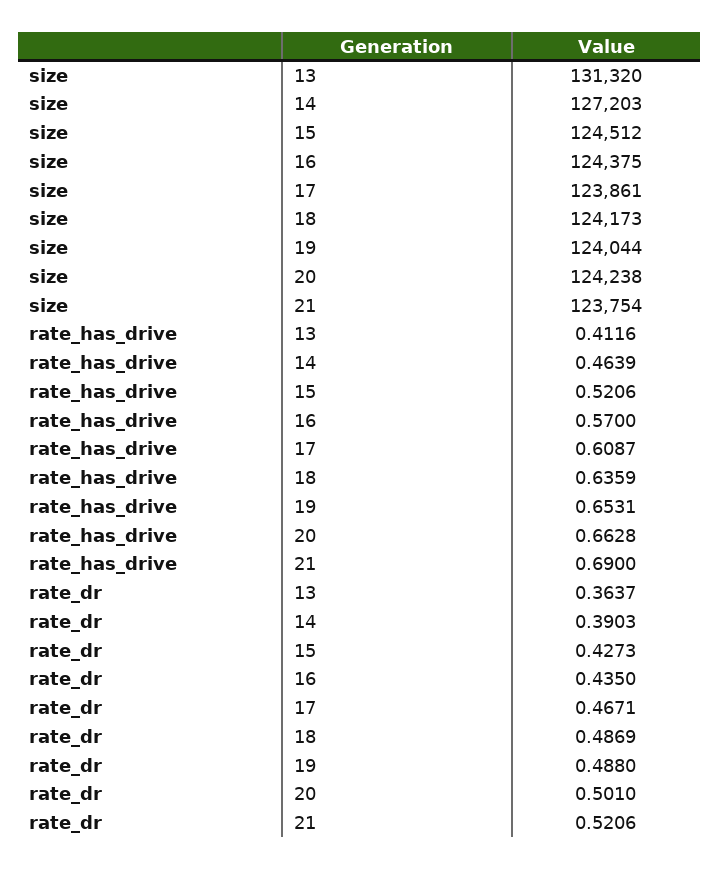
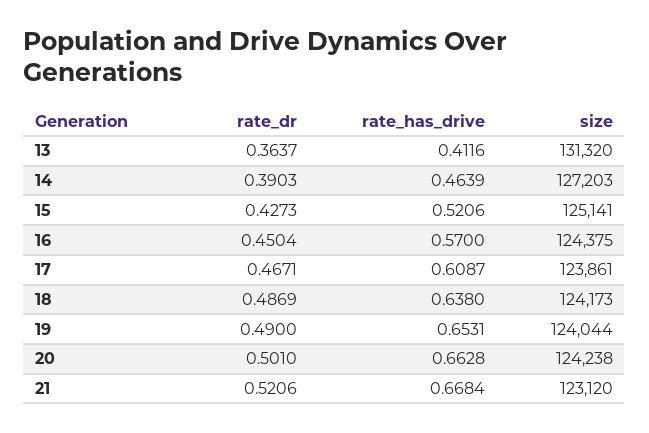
size, 15: 124512 -> 125141
size, 21: 123754 -> 123120
rate_has_drive, 18: 0.6359 -> 0.638
rate_has_drive, 21: 0.69 -> 0.6684
rate_dr, 16: 0.435 -> 0.4504
rate_dr, 19: 0.488 -> 0.49

